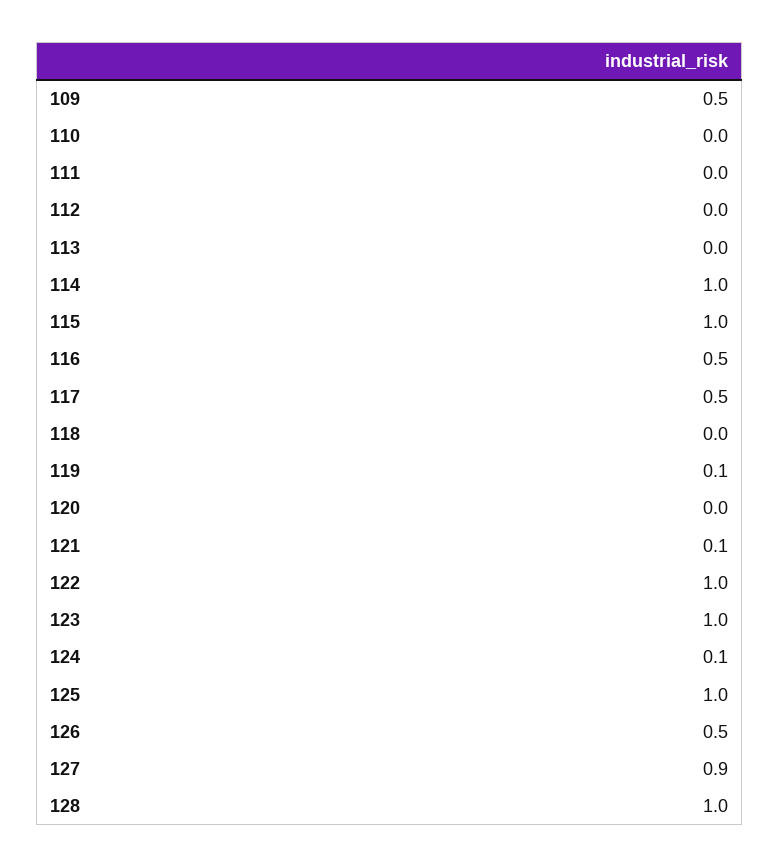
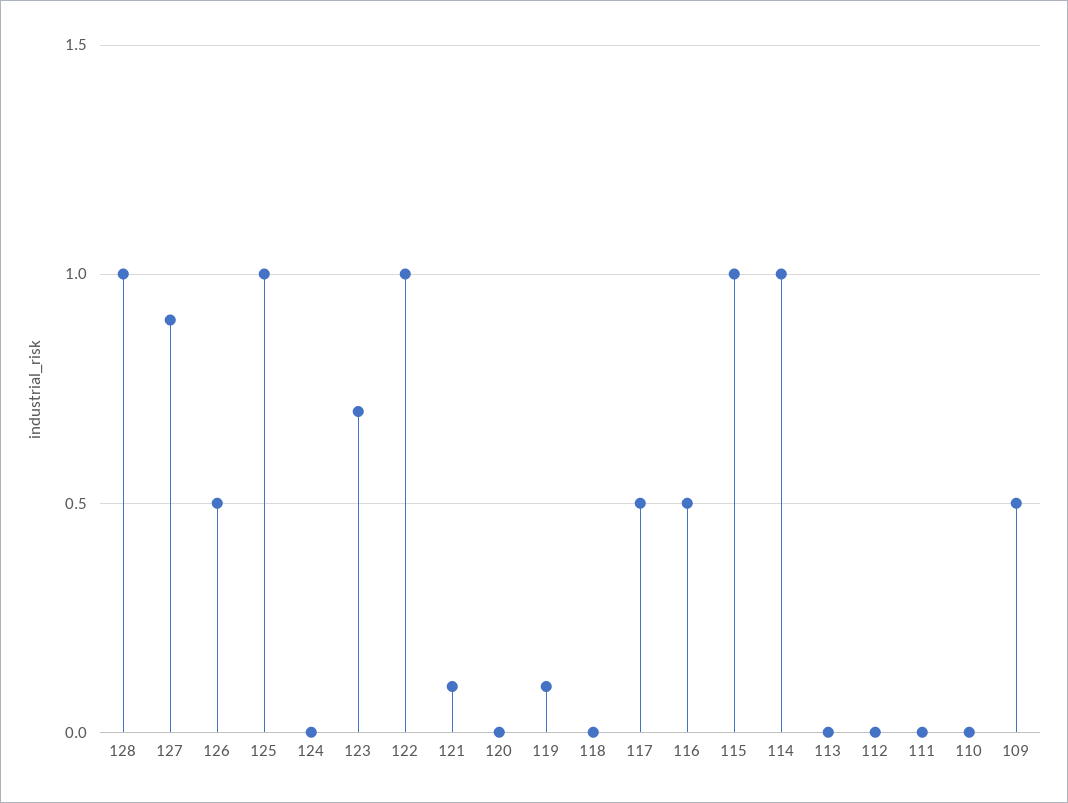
123: 1 -> 0.7
124: 0.1 -> 0

